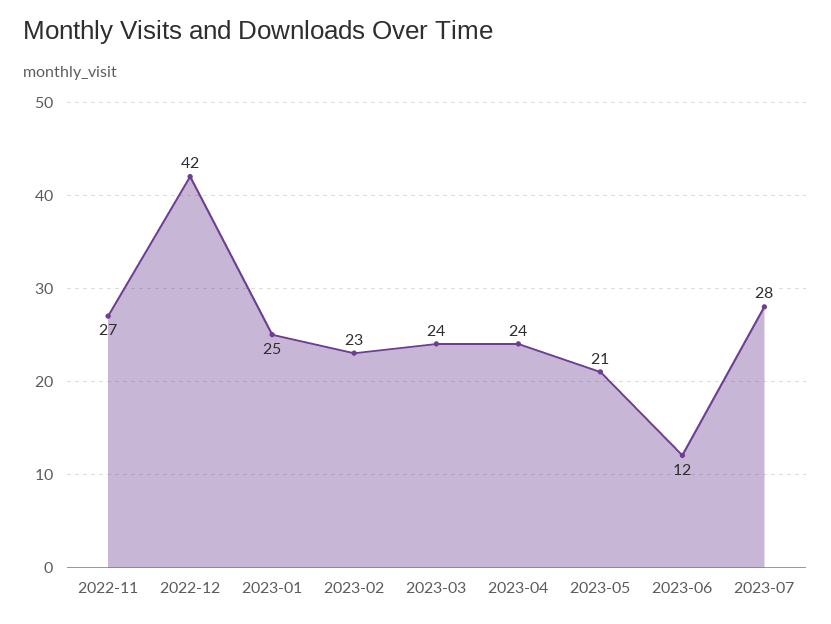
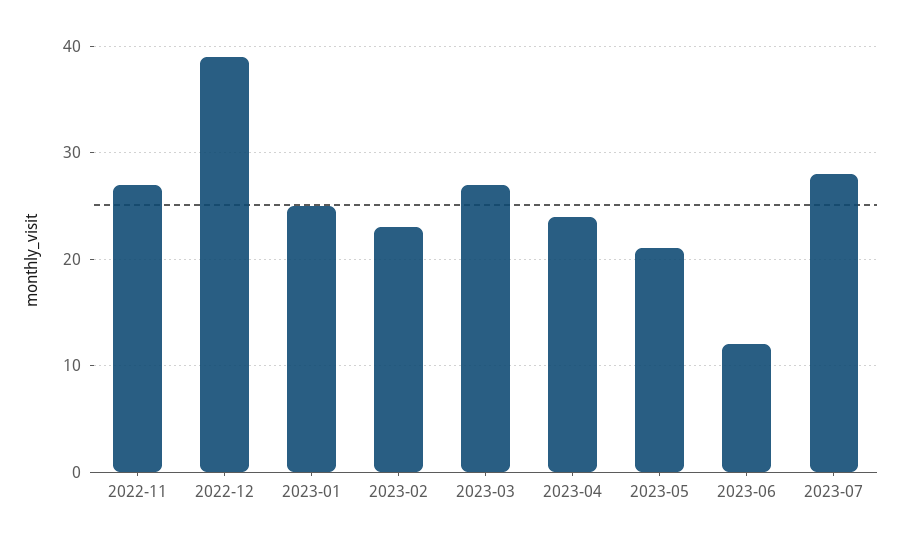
2022-12: 42 -> 39
2023-03: 24 -> 27

